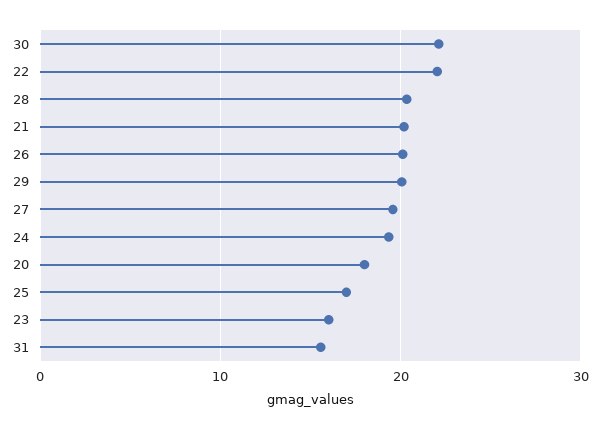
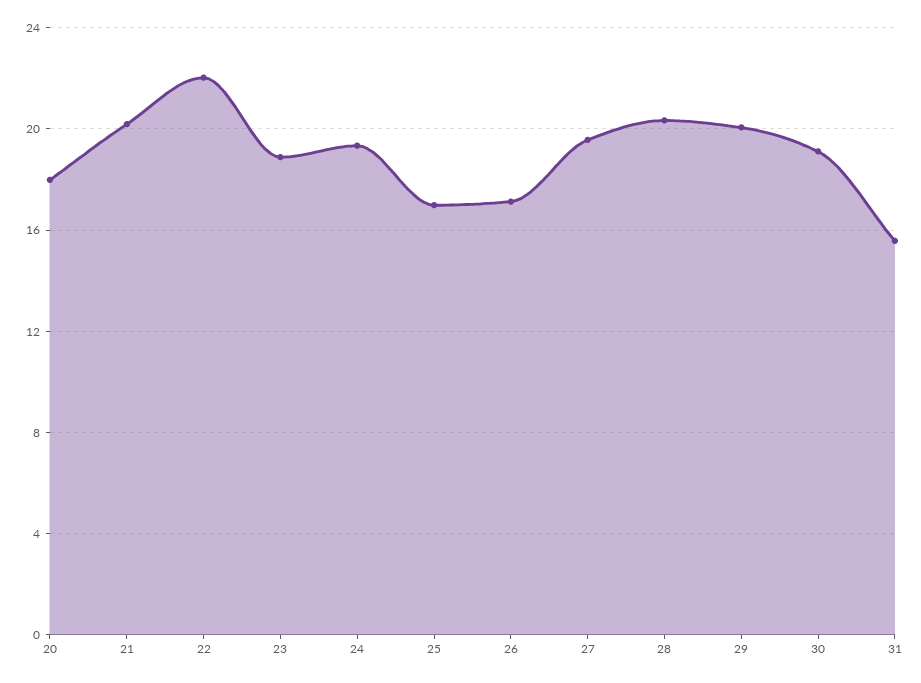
30: 22 -> 19
26: 20 -> 17
23: 16 -> 19

